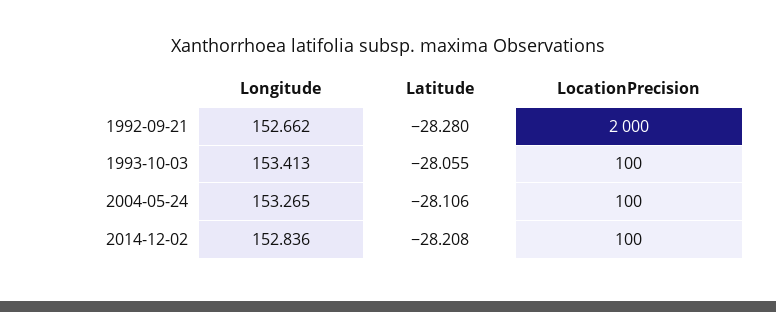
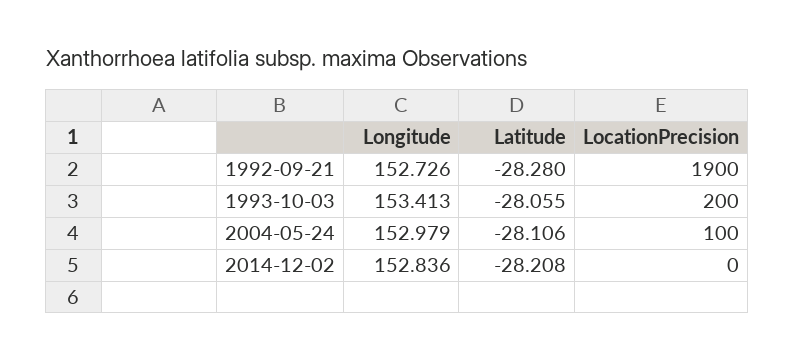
Longitude, 1992-09-21: 152.662 -> 152.726
LocationPrecision, 1992-09-21: 2000 -> 1900
LocationPrecision, 1993-10-03: 100 -> 200
Longitude, 2004-05-24: 153.265 -> 152.979
LocationPrecision, 2014-12-02: 100 -> 0

